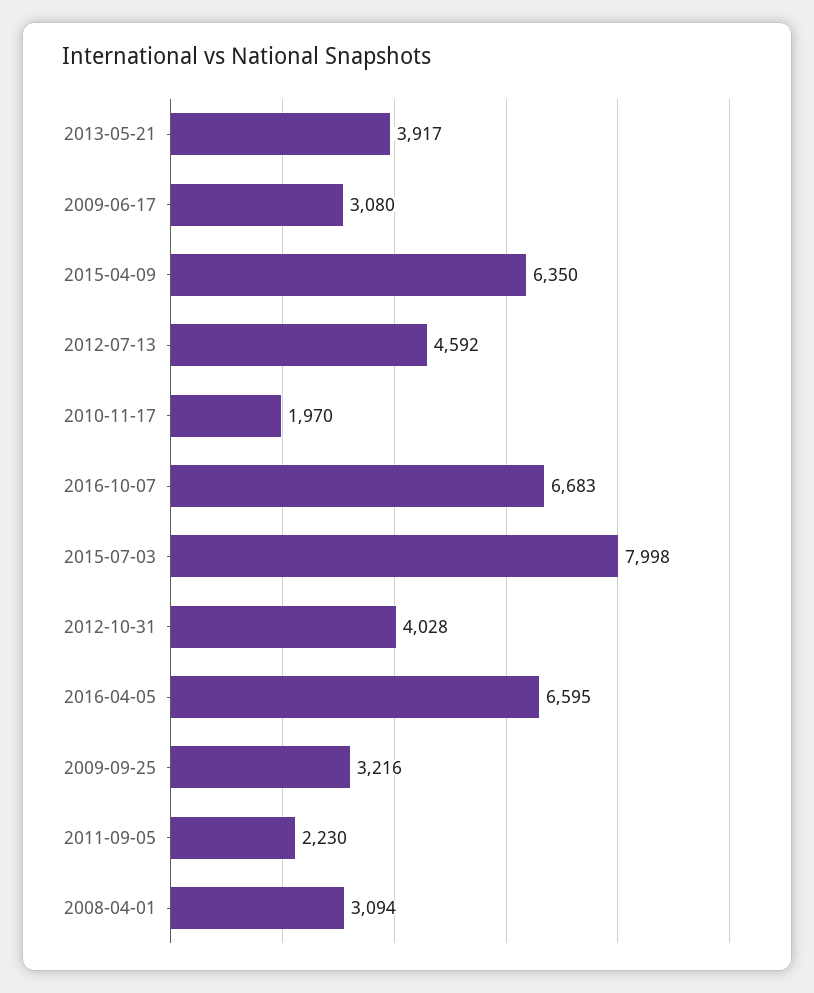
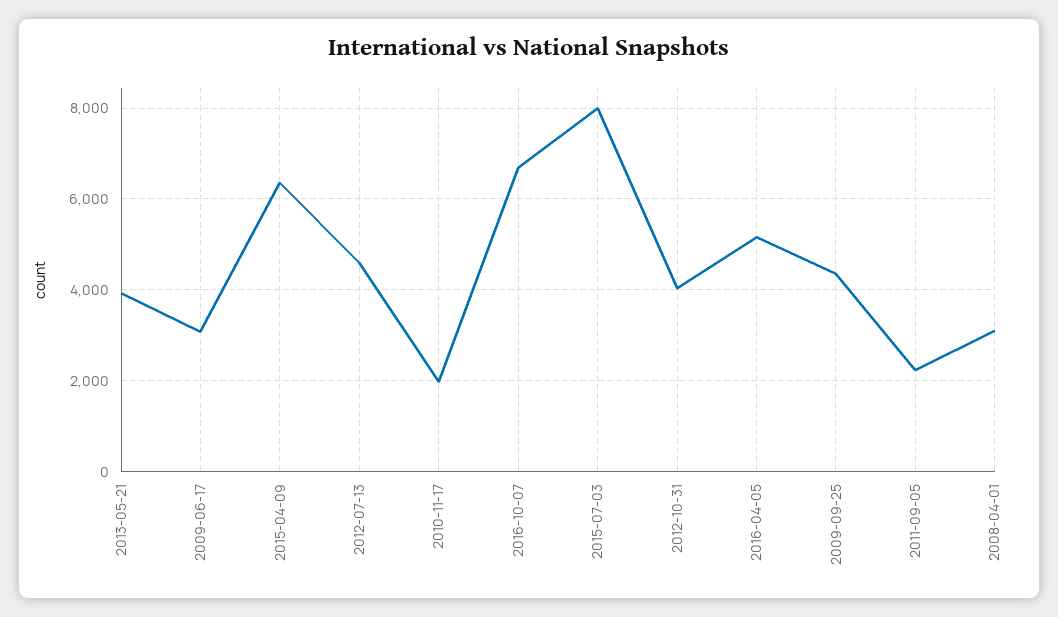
2016-04-05: 6595 -> 5200
2009-09-25: 3216 -> 4400

